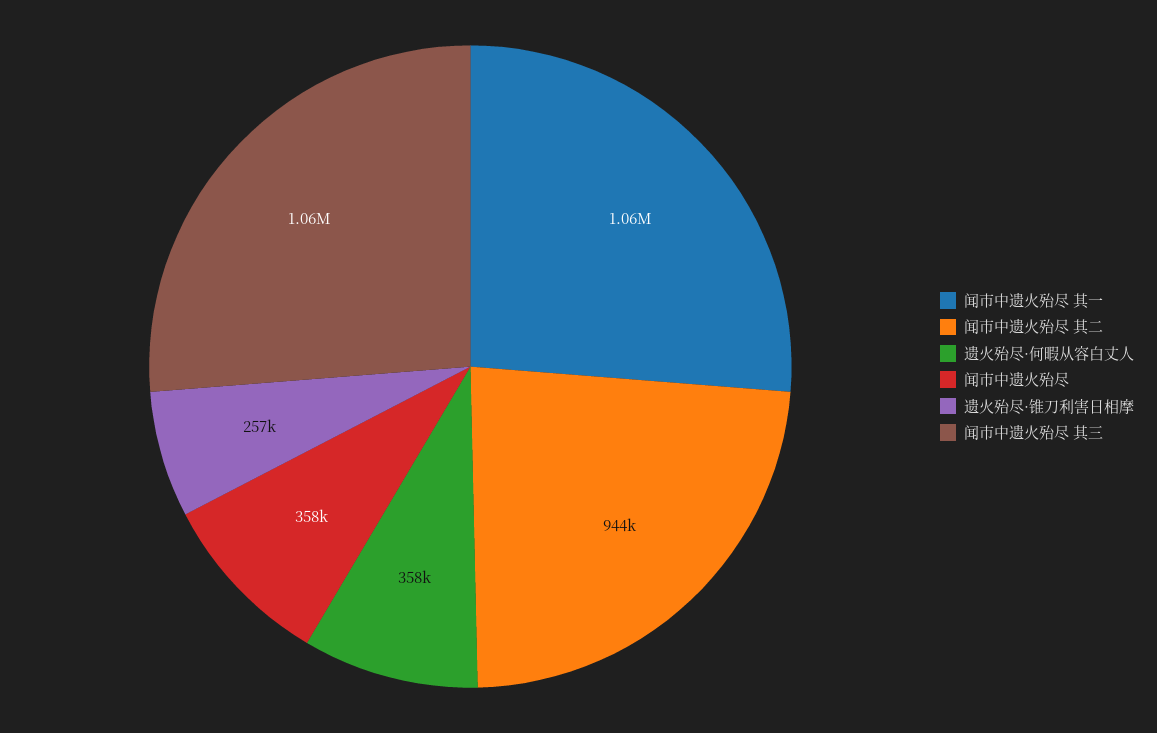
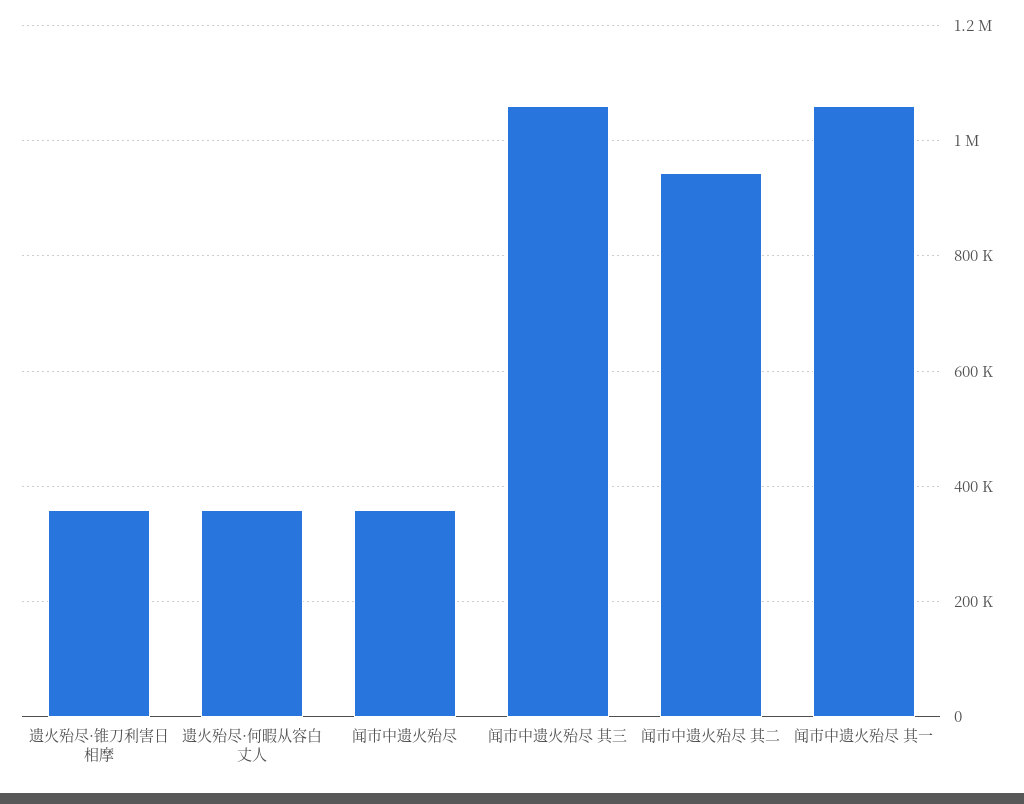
遗火殆尽·锥刀利害日相摩: 257000 -> 360000

